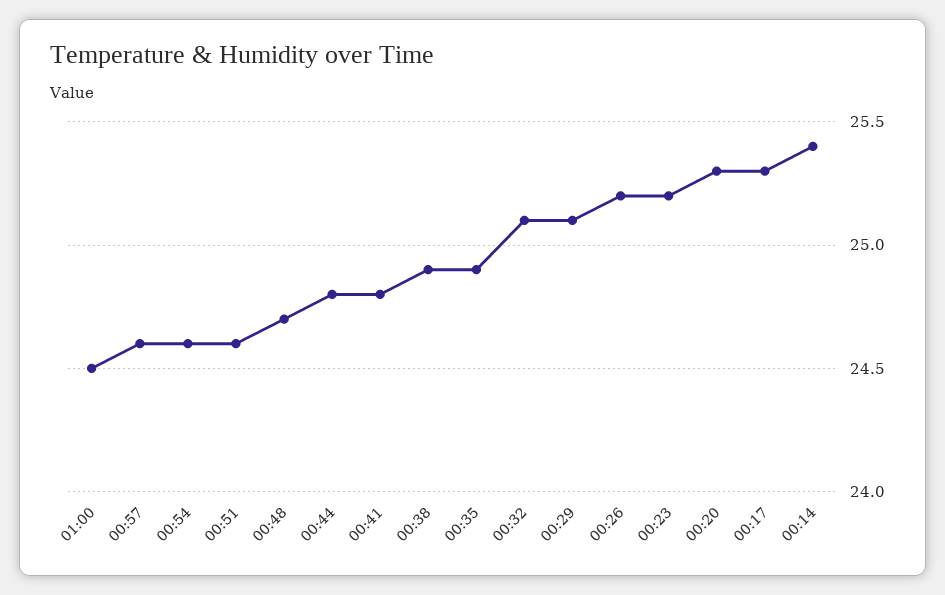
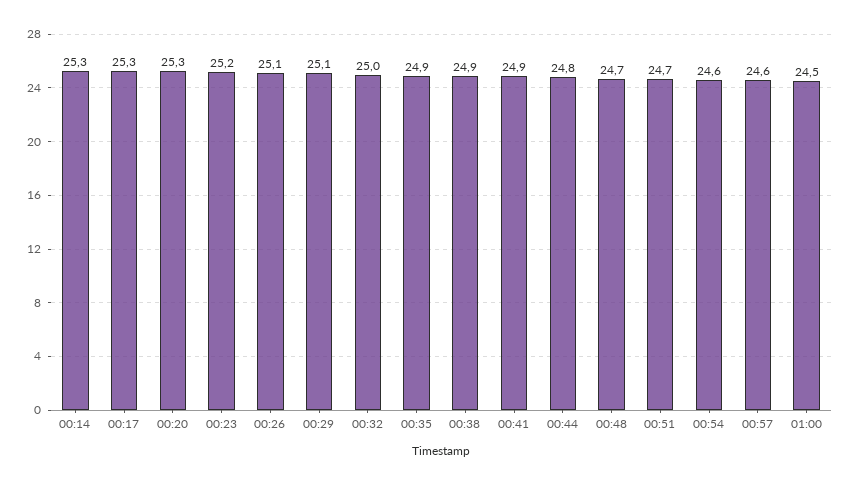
00:51: 24.6 -> 24.7
00:41: 24.8 -> 24.9
00:32: 25.1 -> 25
00:26: 25.2 -> 25.1
00:14: 25.4 -> 25.3

